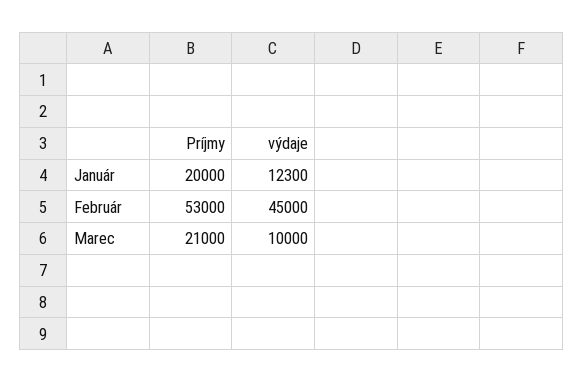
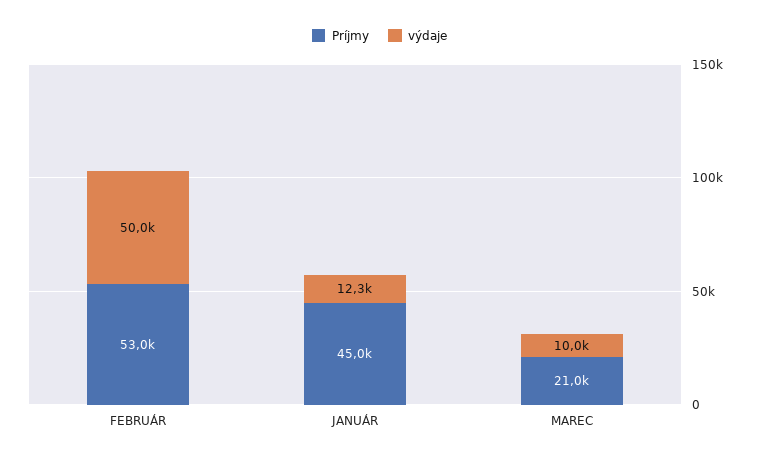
Príjmy, Január: 20000 -> 45000
výdaje, Február: 45000 -> 50000

